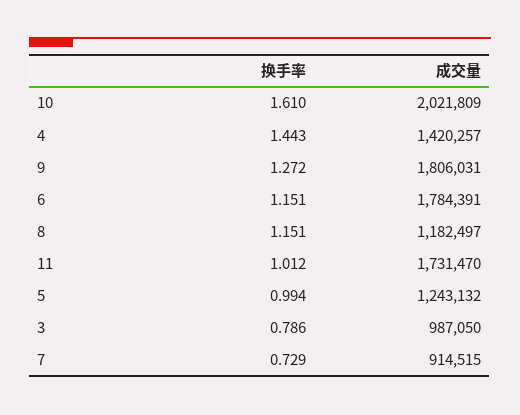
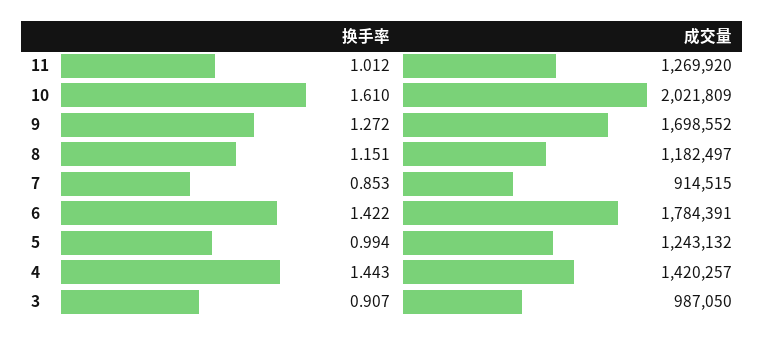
成交量, 9: 1806031 -> 1698552
换手率, 6: 1.151 -> 1.422
成交量, 11: 1731470 -> 1269920
换手率, 3: 0.786 -> 0.907
换手率, 7: 0.729 -> 0.853

